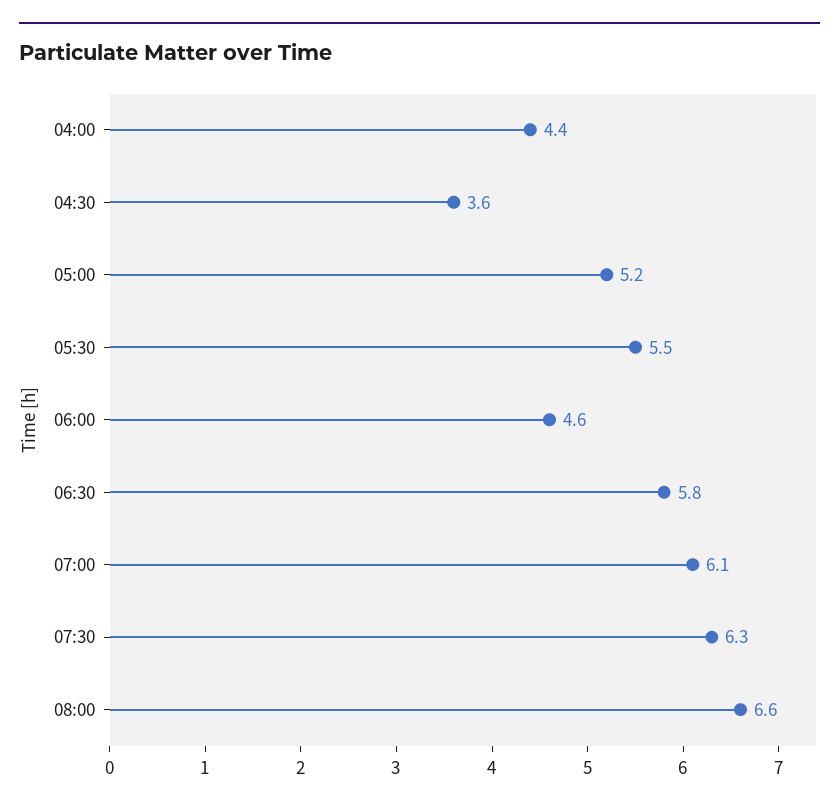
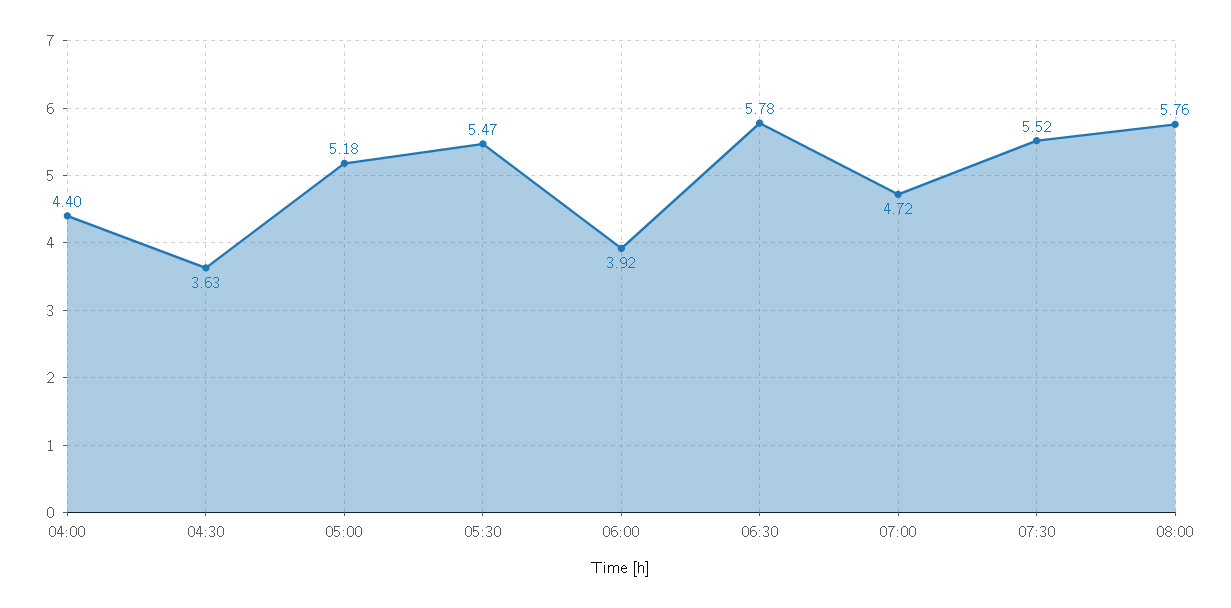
06:00: 4.6 -> 3.92
07:00: 6.1 -> 4.72
07:30: 6.3 -> 5.52
08:00: 6.6 -> 5.76

